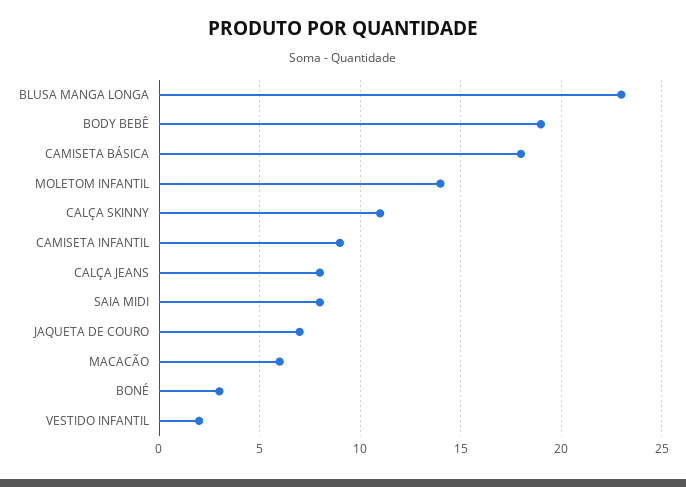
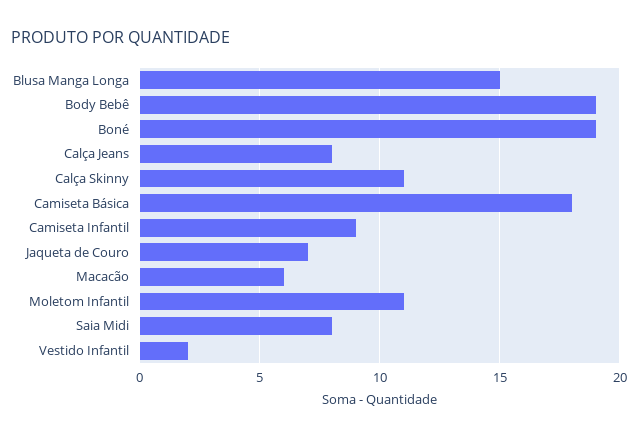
BLUSA MANGA LONGA: 23 -> 15
MOLETOM INFANTIL: 14 -> 11
BONÉ: 3 -> 19

